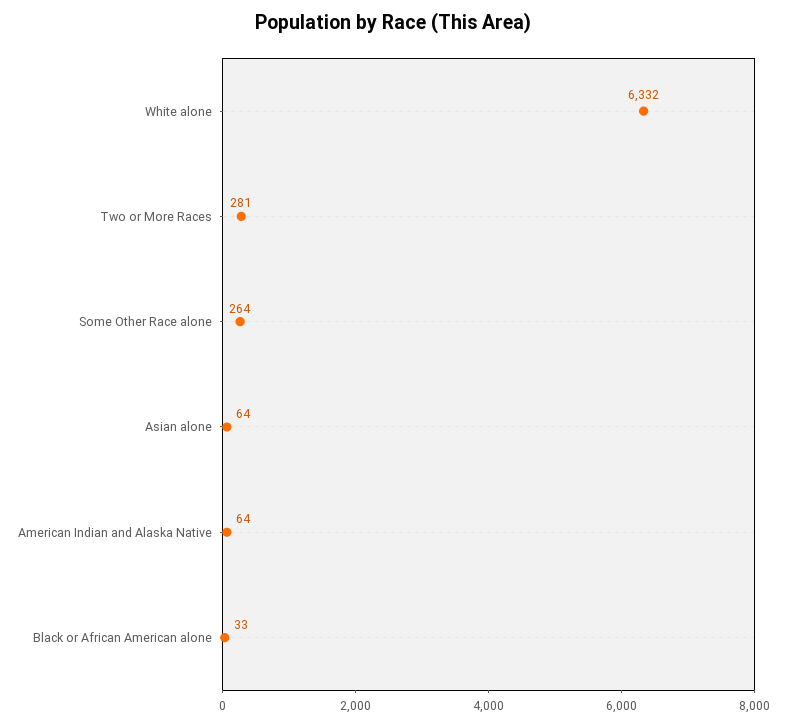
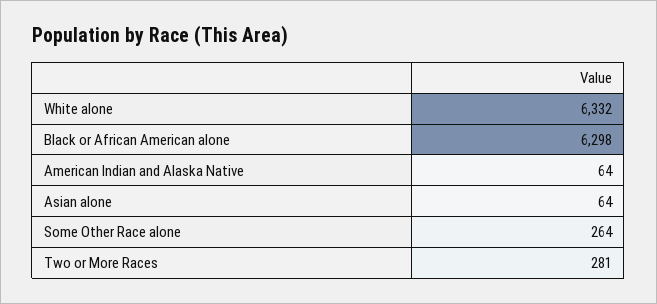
Black or African American alone: 33 -> 6298

